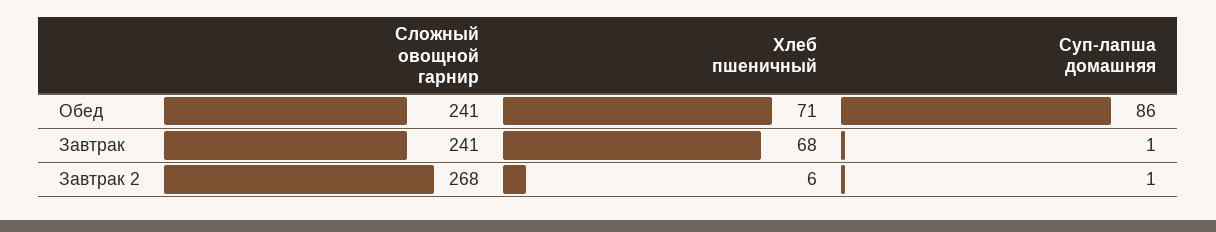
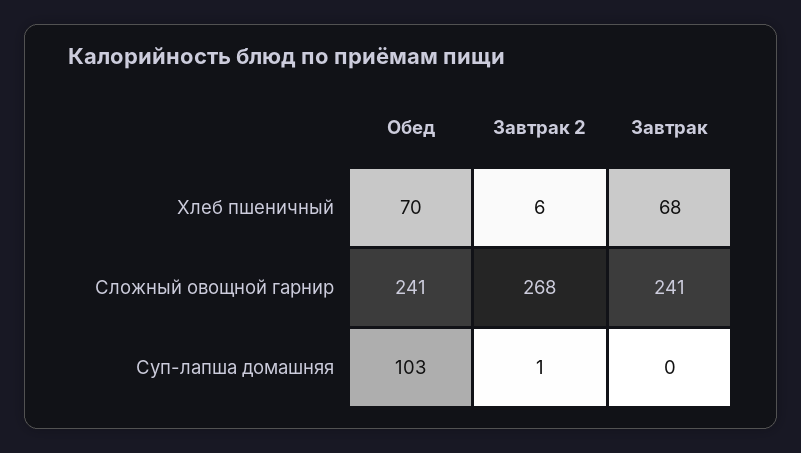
Хлеб пшеничный, Обед: 71 -> 70
Суп-лапша домашняя, Обед: 86 -> 103
Суп-лапша домашняя, Завтрак: 1 -> 0

